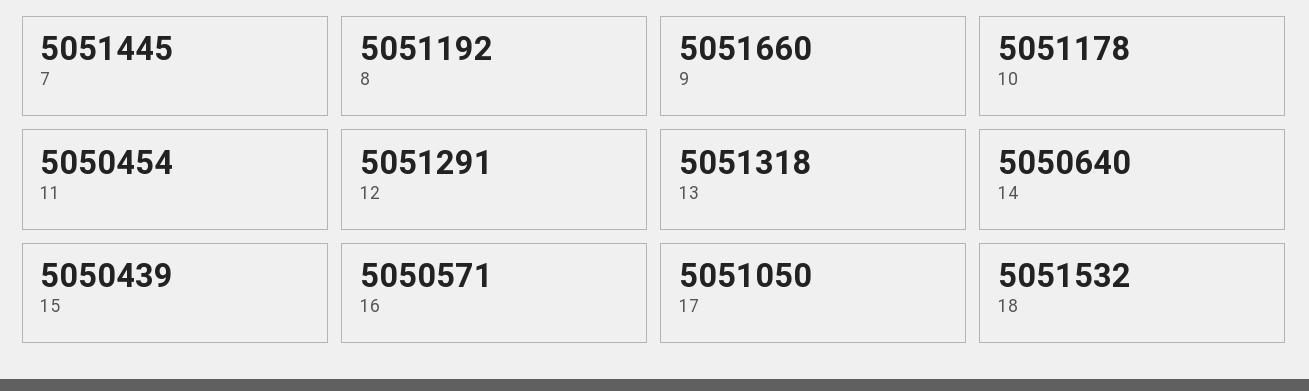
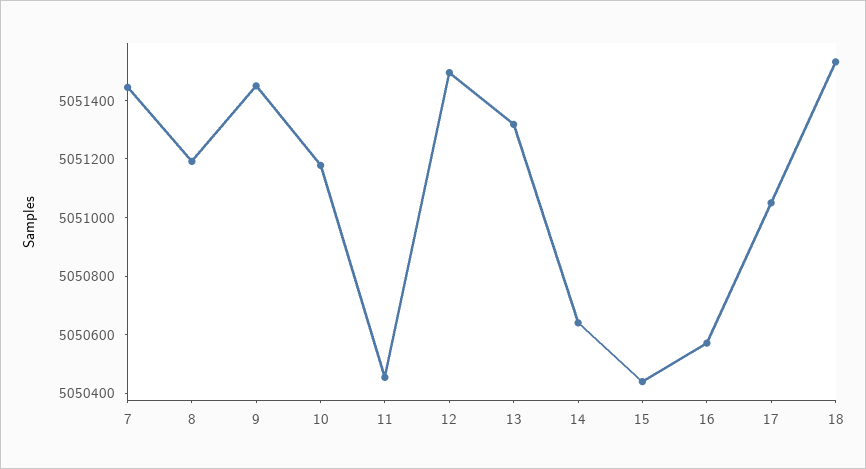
9: 5051660 -> 5051450
12: 5051291 -> 5051500

